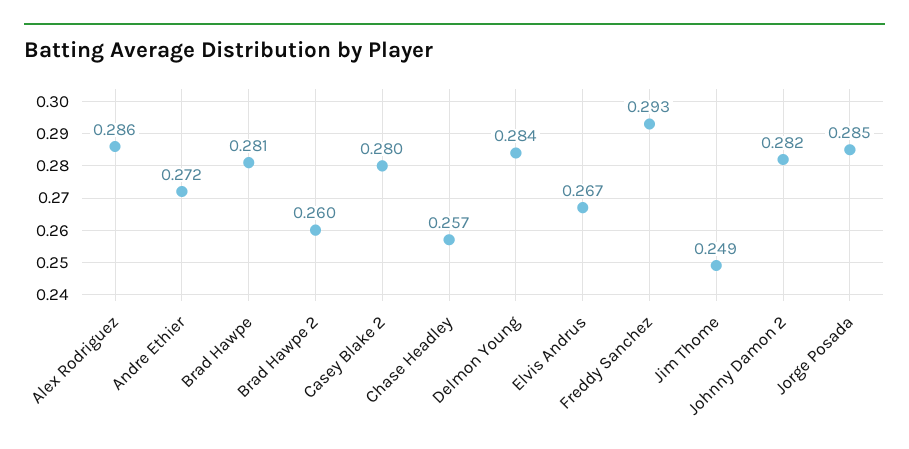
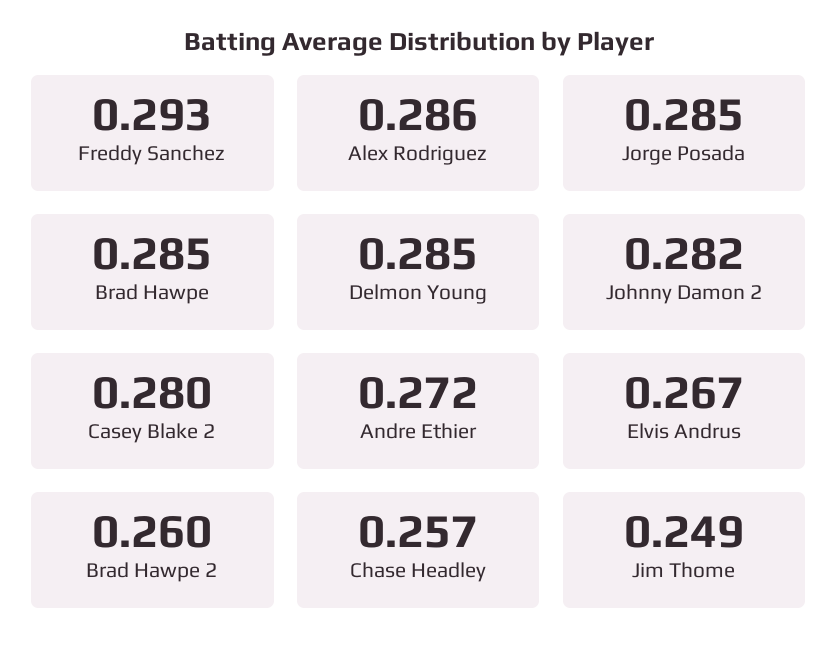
Brad Hawpe: 0.281 -> 0.285
Delmon Young: 0.284 -> 0.285

